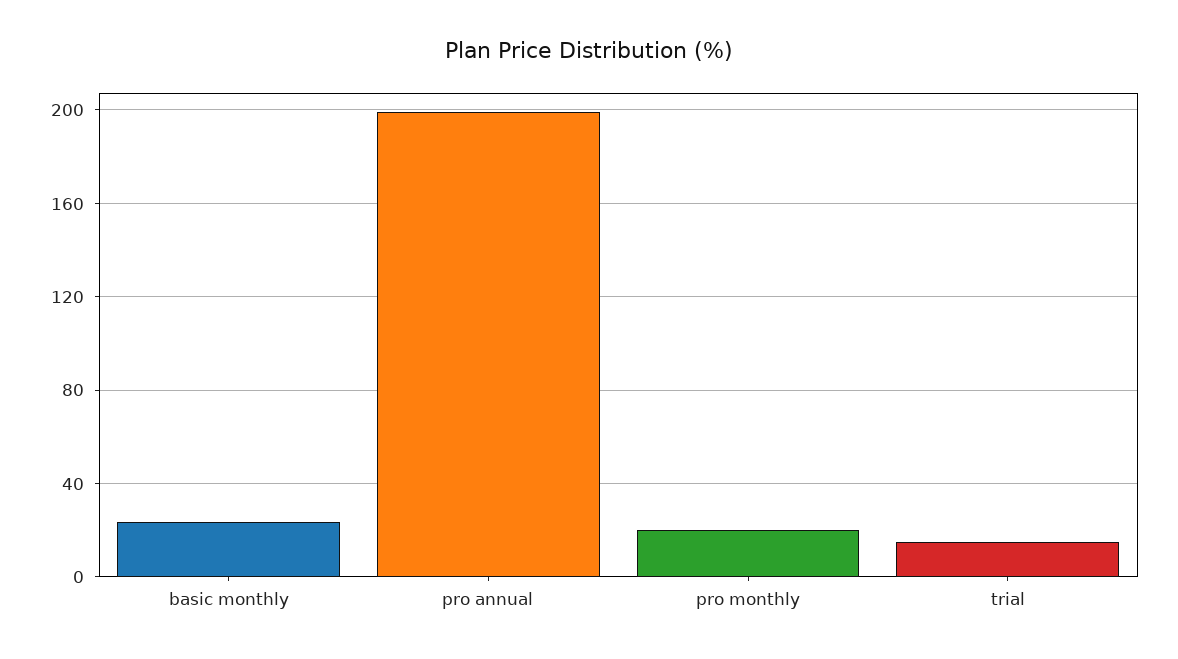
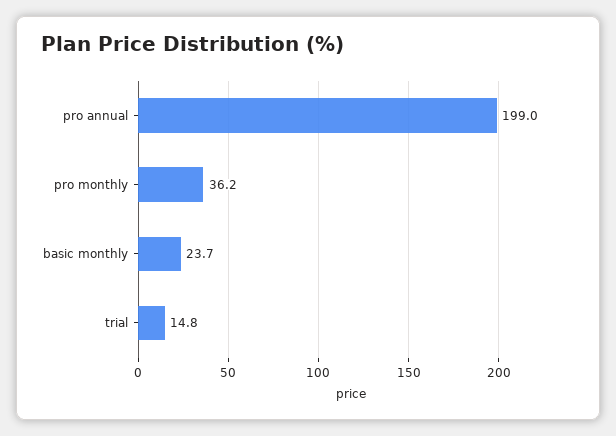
pro monthly: 20 -> 36.2

